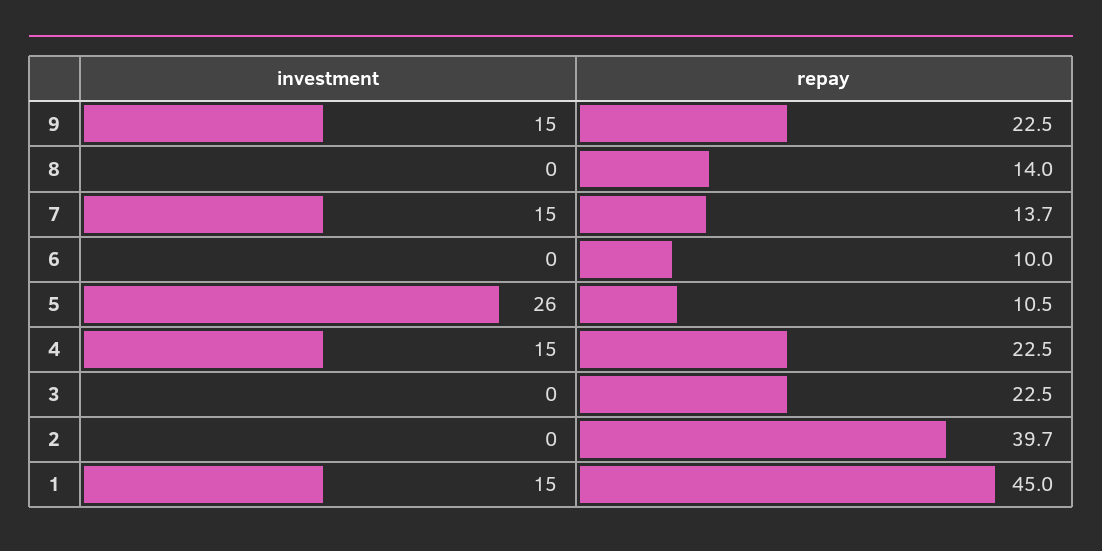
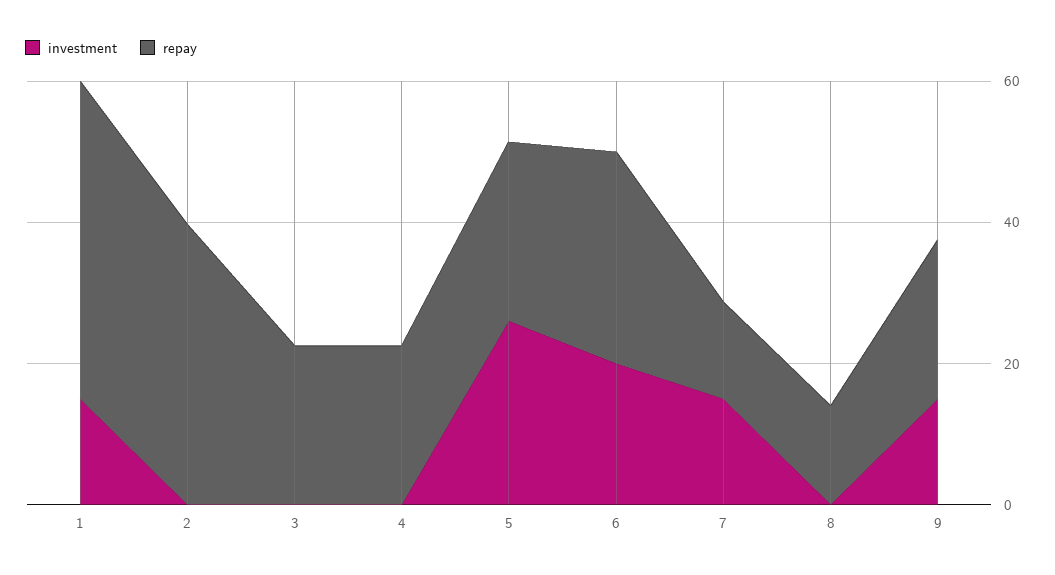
investment, 6: 0 -> 20
repay, 6: 10 -> 30
repay, 5: 10.5 -> 25
investment, 4: 15 -> 0

